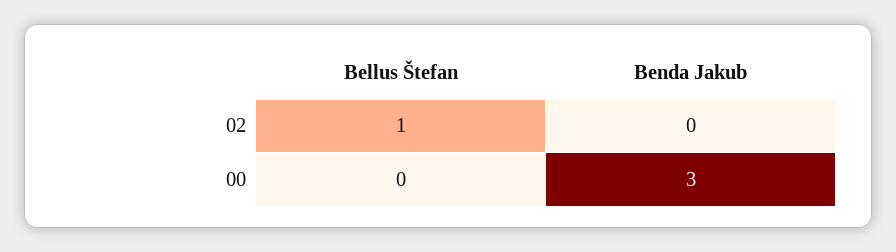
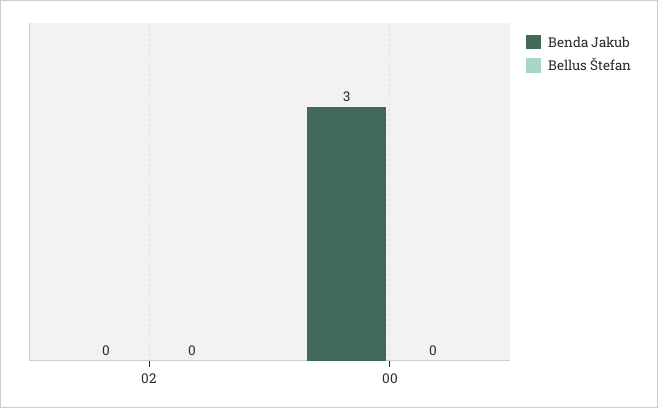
Bellus Štefan, 02: 1 -> 0

